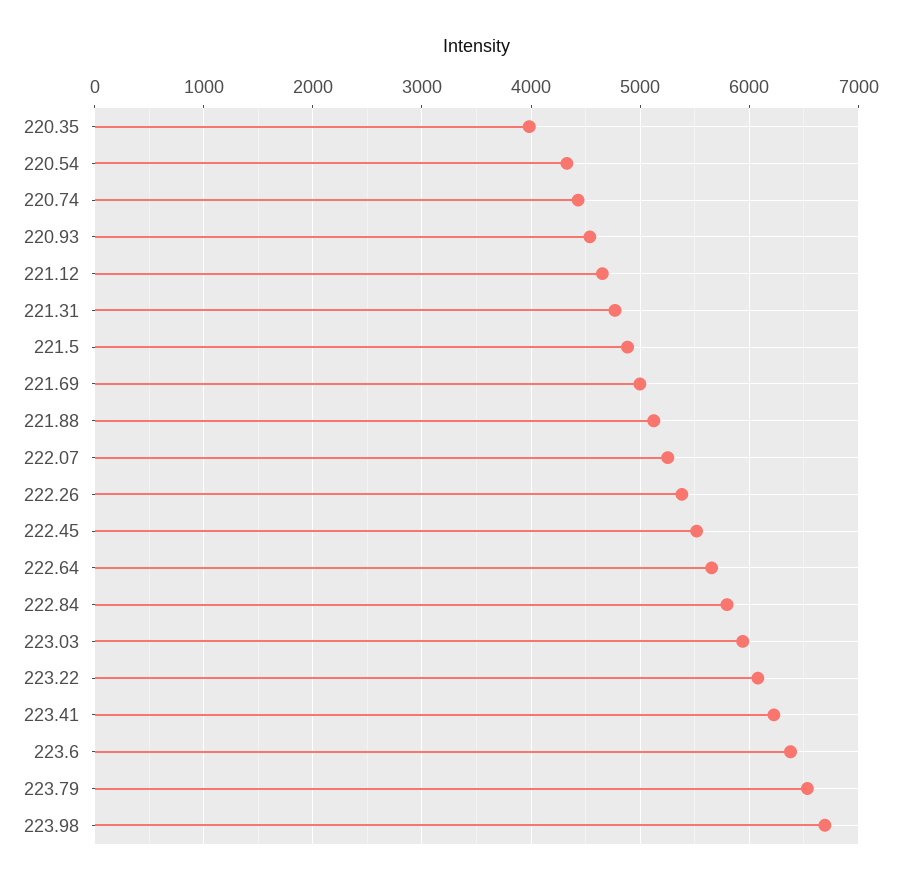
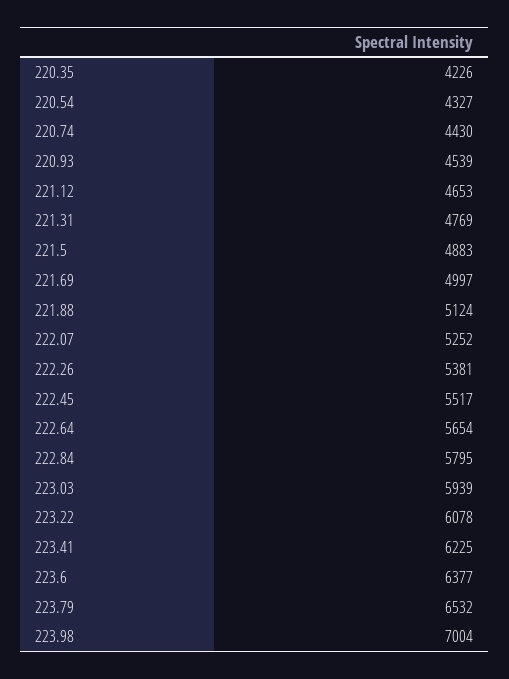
220.35: 4000 -> 4226
223.98: 6700 -> 7004

